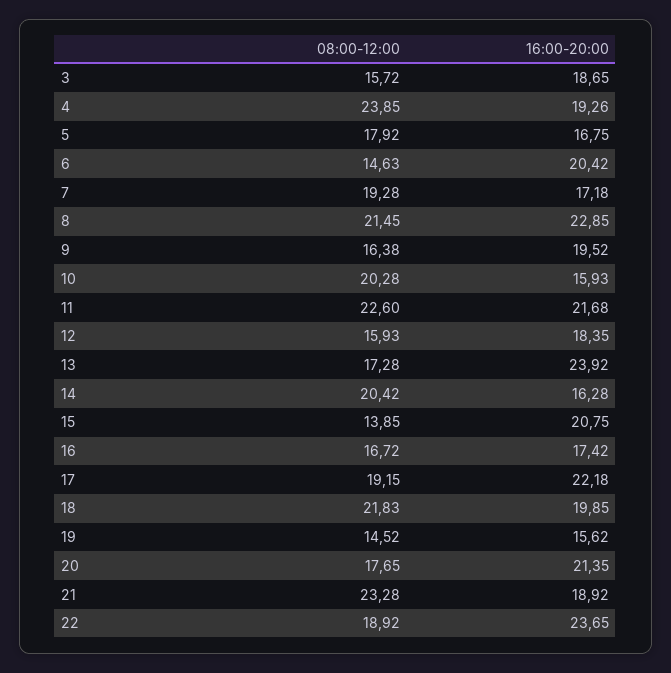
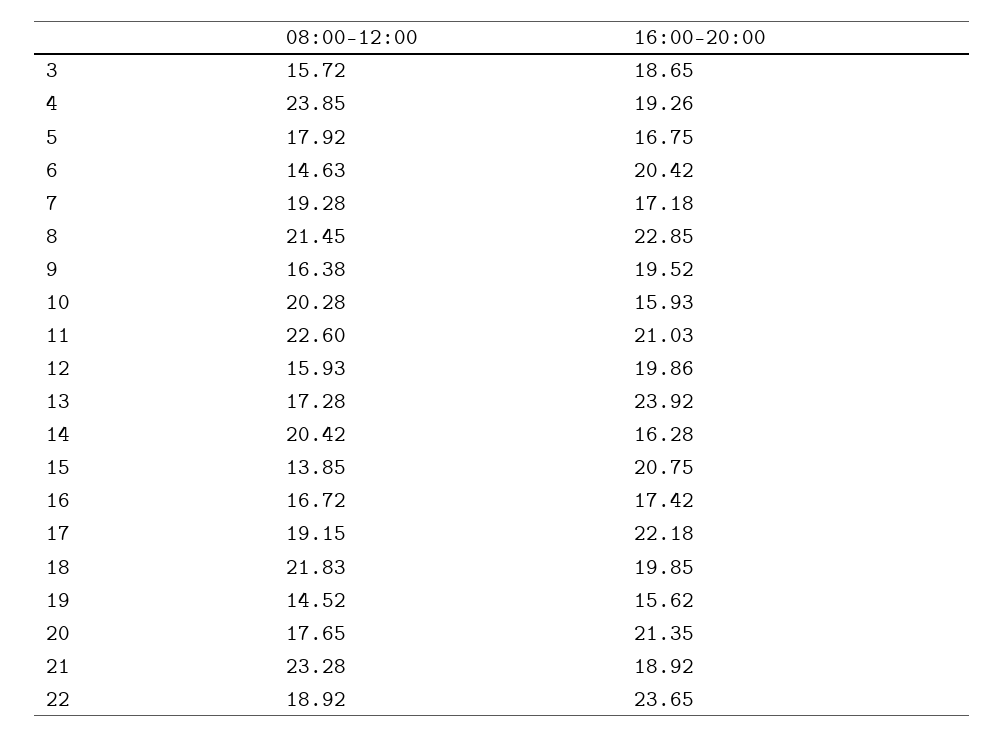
16:00-20:00, 11: 21.68 -> 21.03
16:00-20:00, 12: 18.35 -> 19.86

